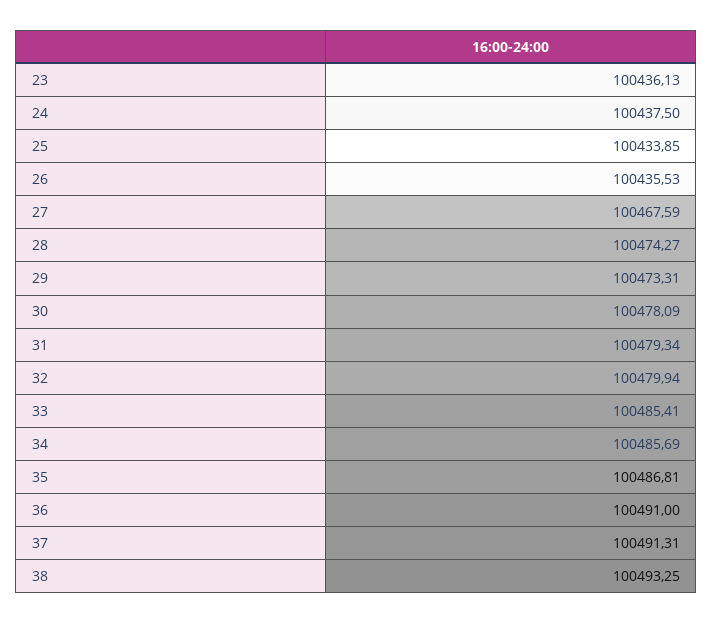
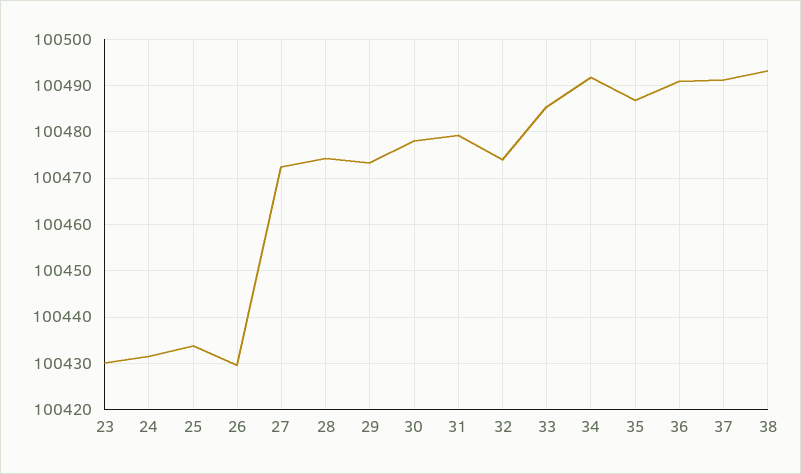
23: 100436.13 -> 100430
24: 100437.5 -> 100432
26: 100435.53 -> 100430
27: 100467.59 -> 100472
32: 100479.94 -> 100474
34: 100485.69 -> 100492

